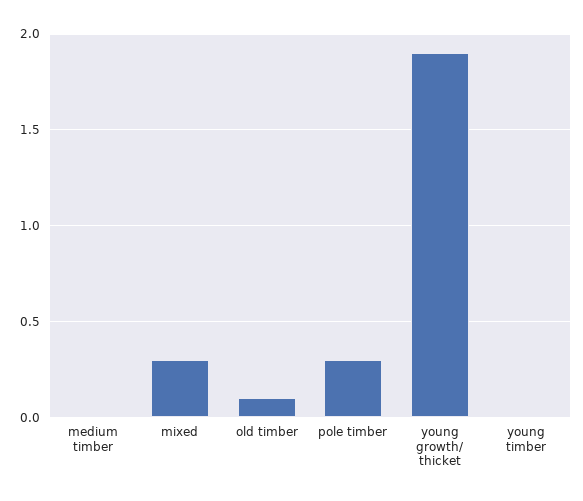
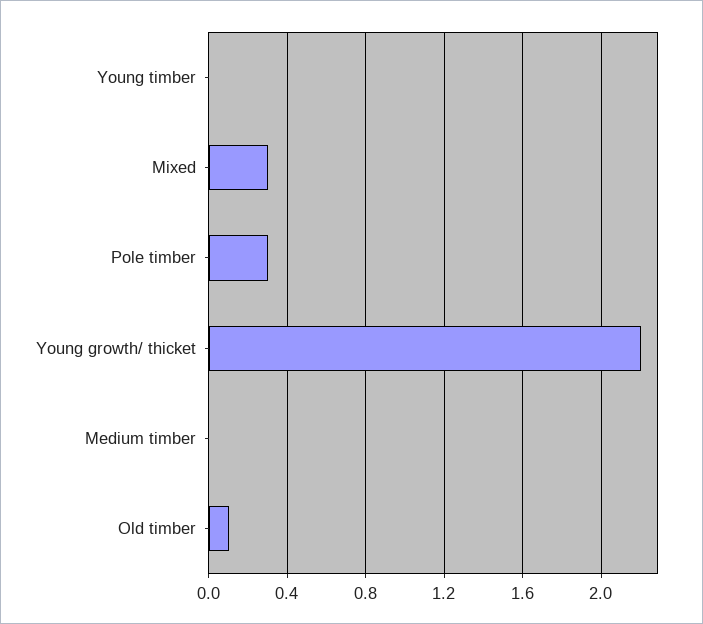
young growth/ thicket: 1.9 -> 2.2

